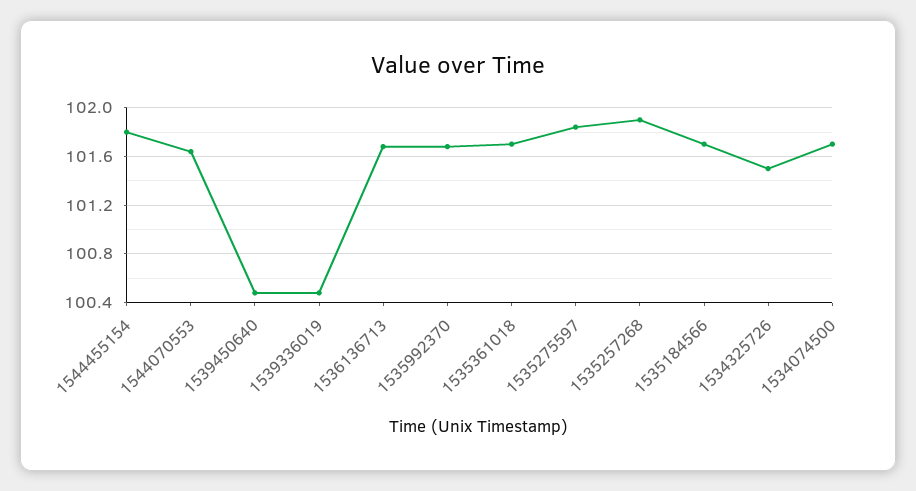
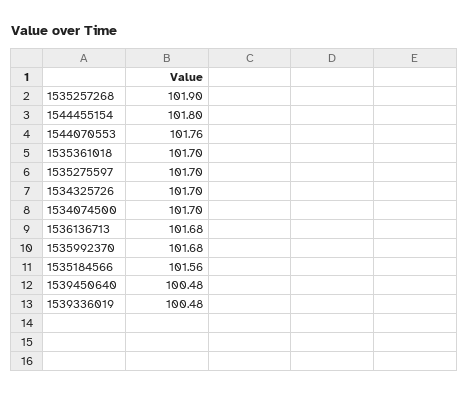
1544070553: 101.65 -> 101.76
1535275597: 101.85 -> 101.7
1535184566: 101.7 -> 101.56
1534325726: 101.5 -> 101.7

